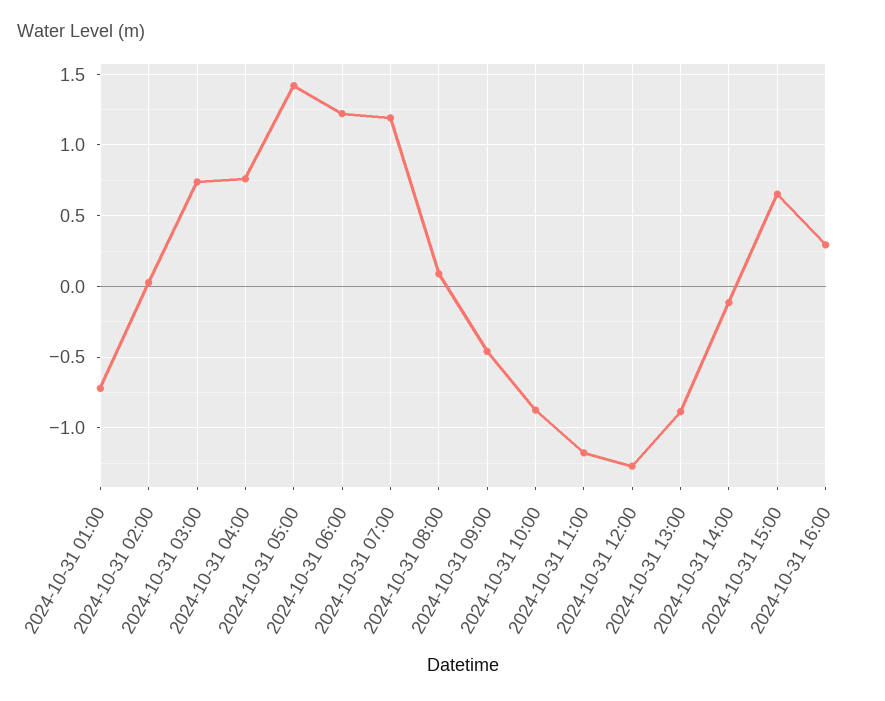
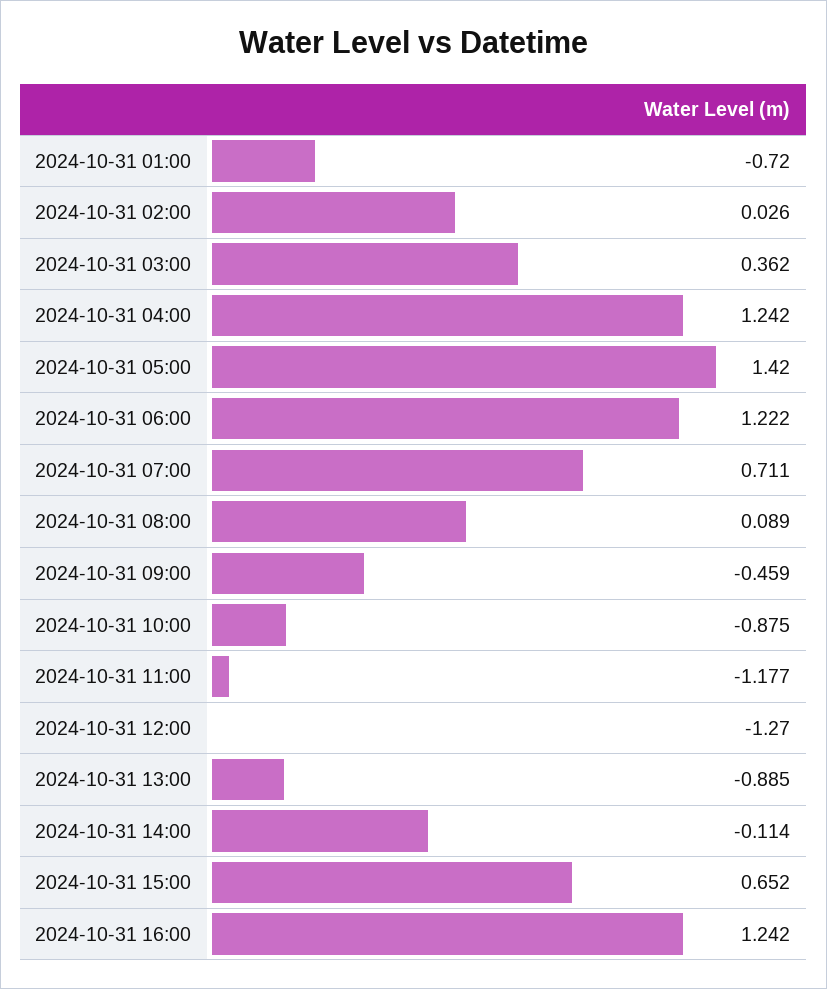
2024-10-31 03:00: 0.75 -> 0.362
2024-10-31 04:00: 0.75 -> 1.242
2024-10-31 07:00: 1.2 -> 0.711
2024-10-31 16:00: 0.3 -> 1.242

